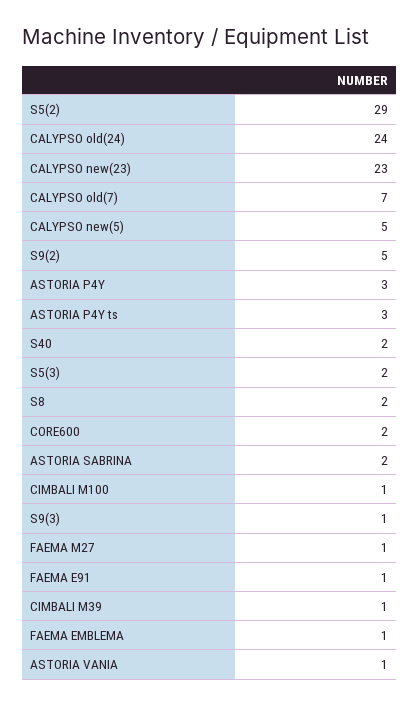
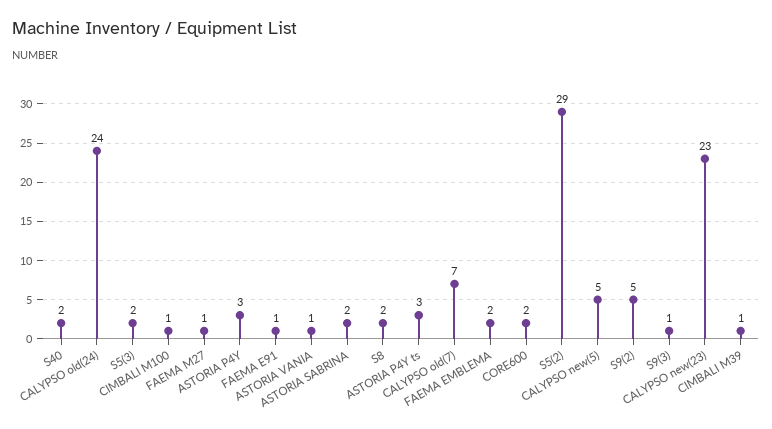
FAEMA EMBLEMA: 1 -> 2

